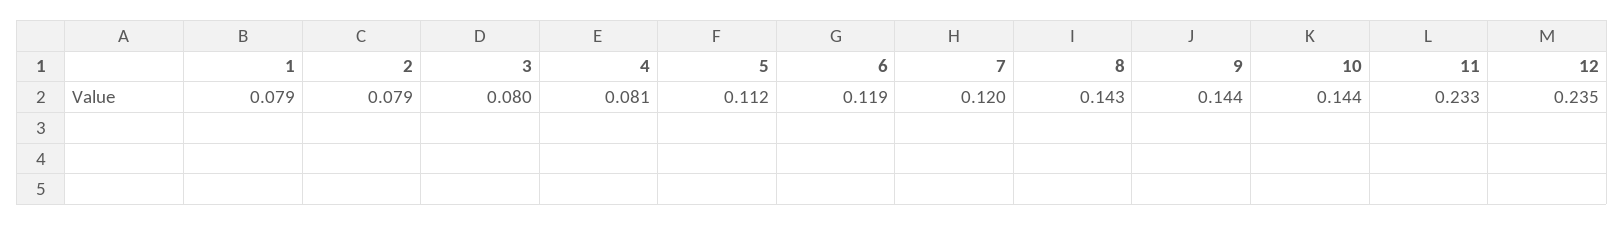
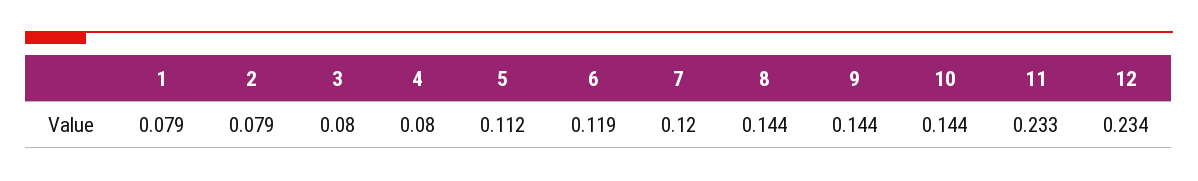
4: 0.081 -> 0.08
8: 0.143 -> 0.144
12: 0.235 -> 0.234

